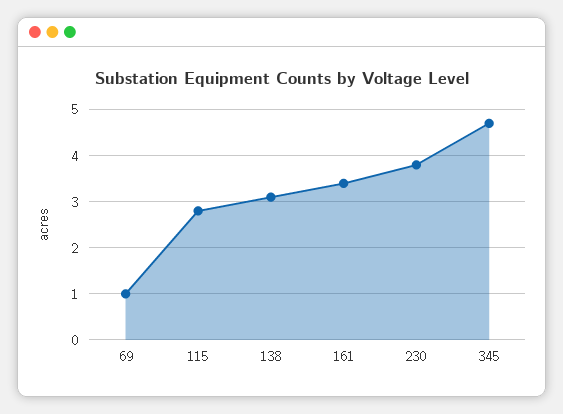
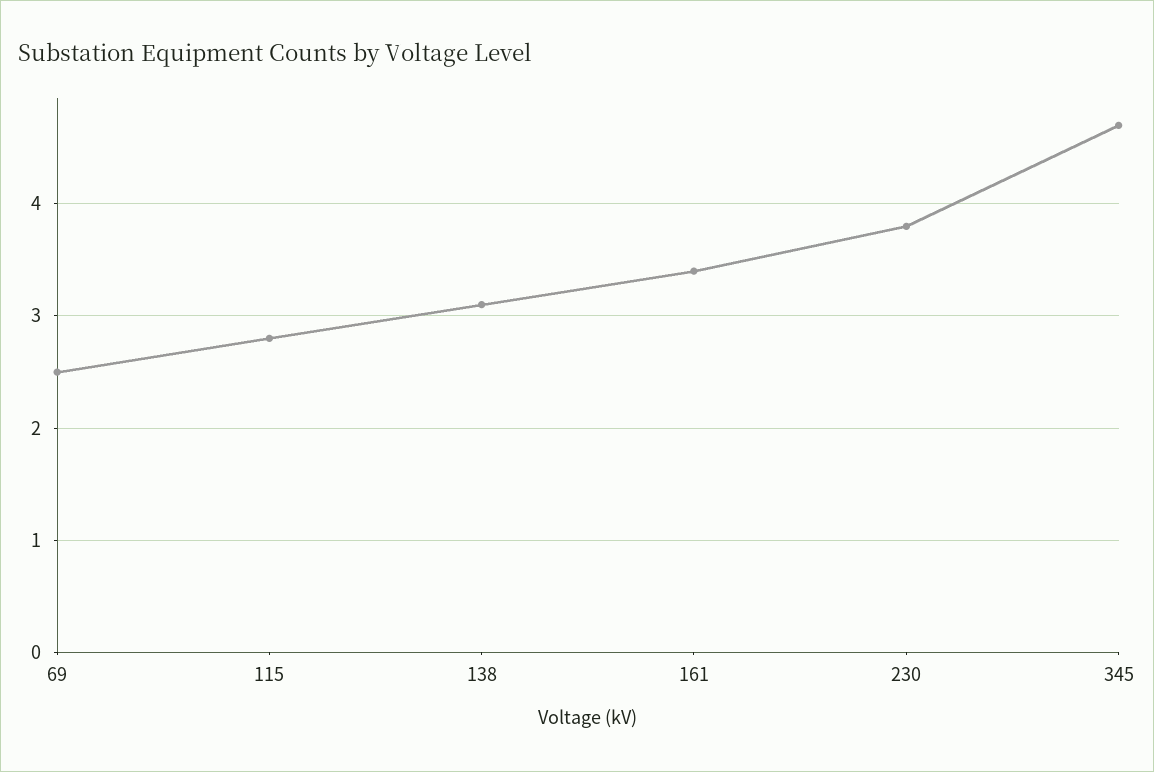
69: 1 -> 2.5

